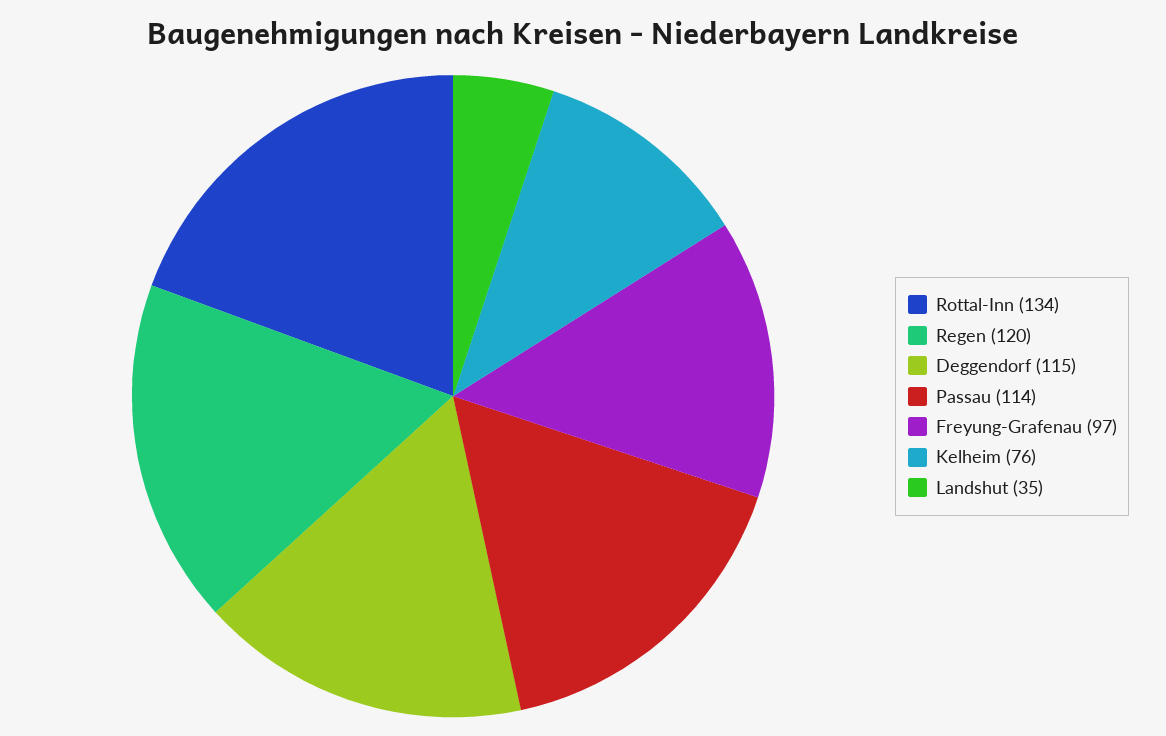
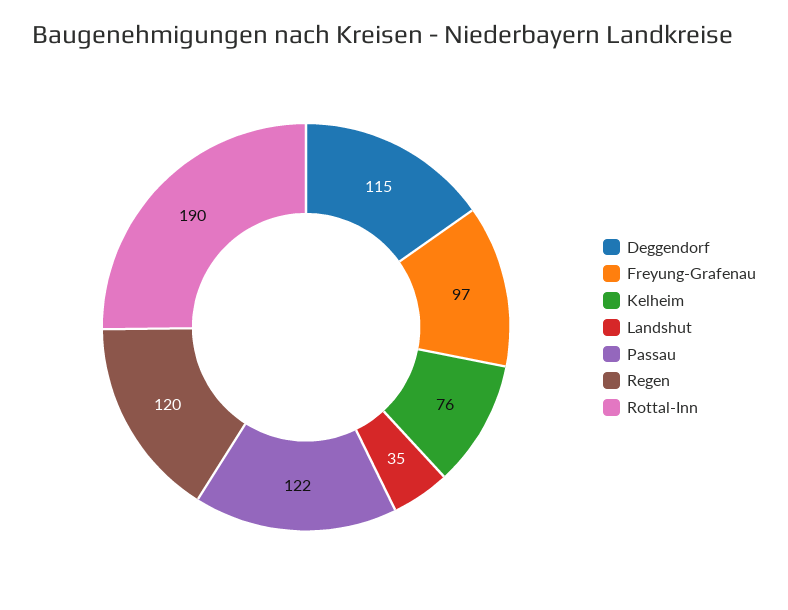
Rottal-Inn: 134 -> 190
Passau: 114 -> 122

